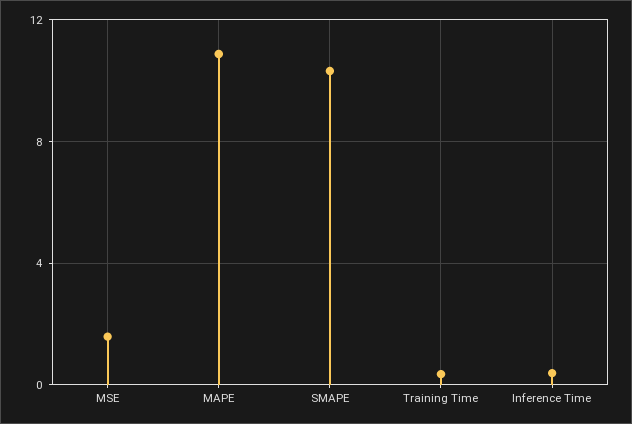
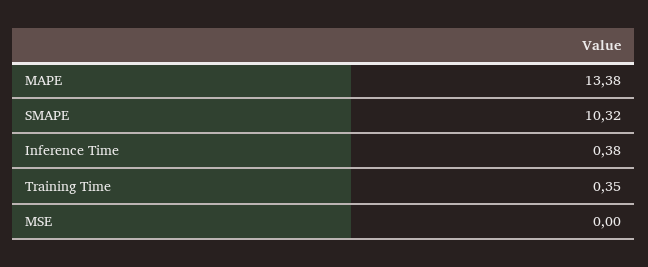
MSE: 1.5 -> 0
MAPE: 11 -> 13.38

